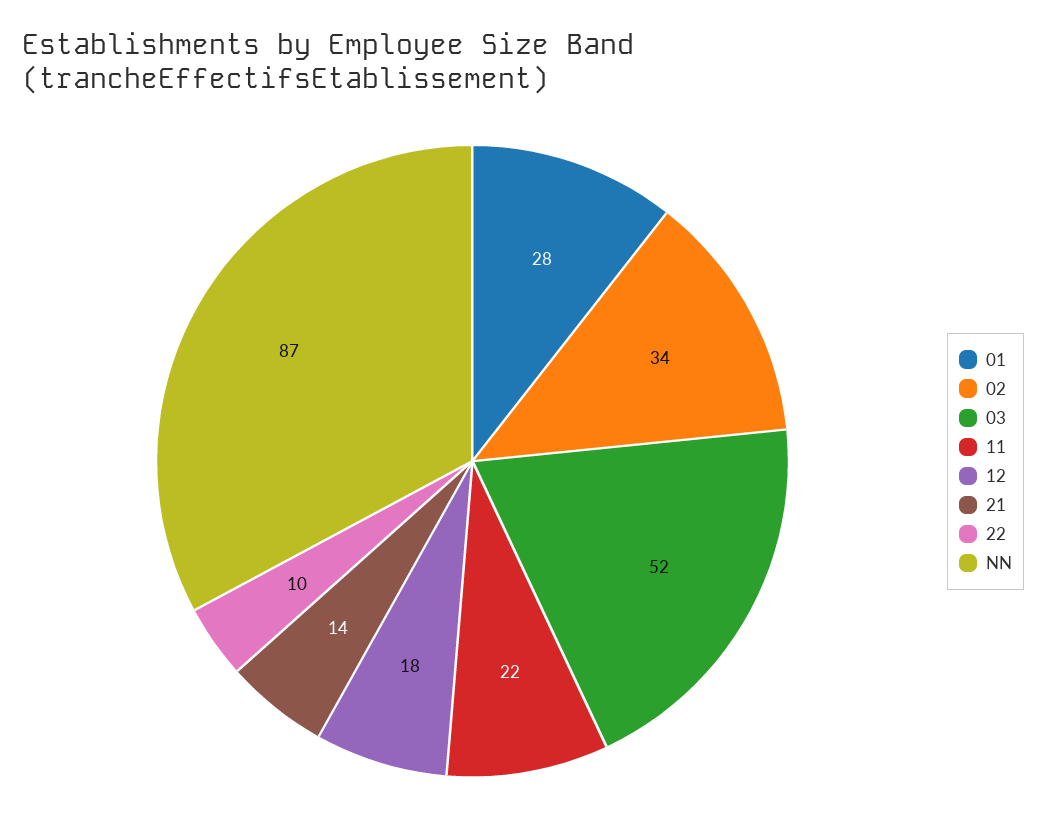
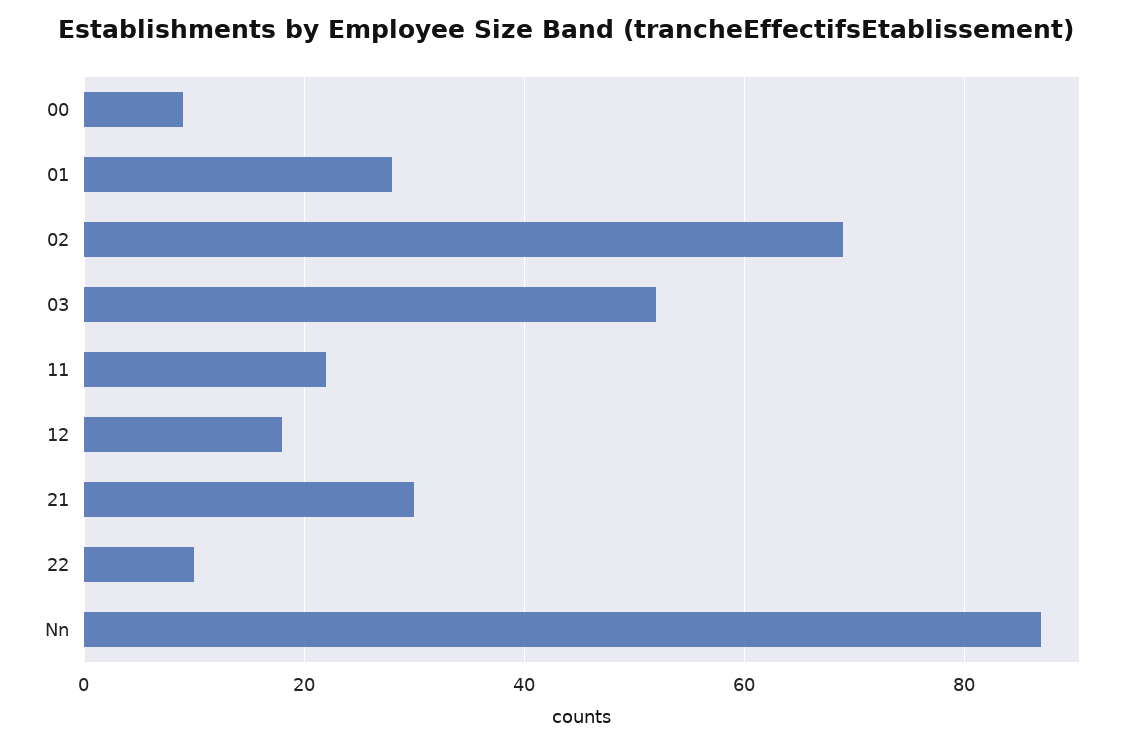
02: 34 -> 70
21: 14 -> 30
00: none -> 10

